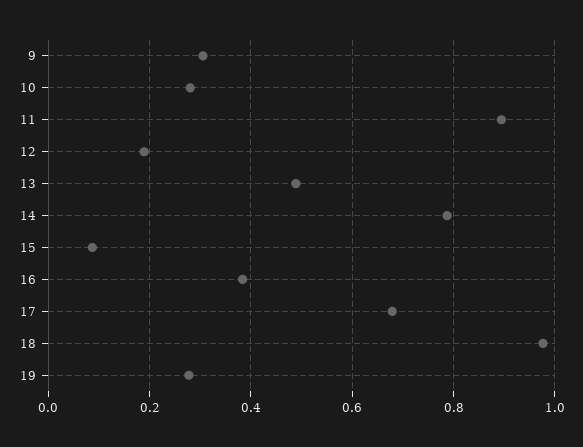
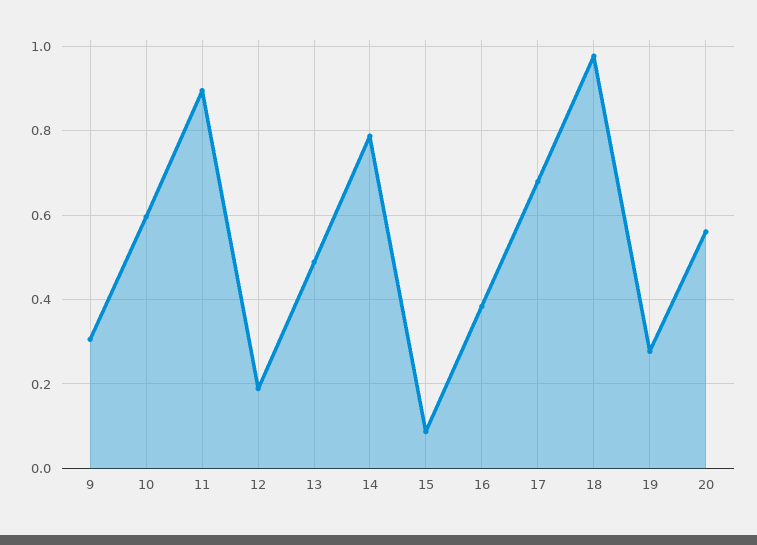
10: 0.28 -> 0.6
20: none -> 0.56

